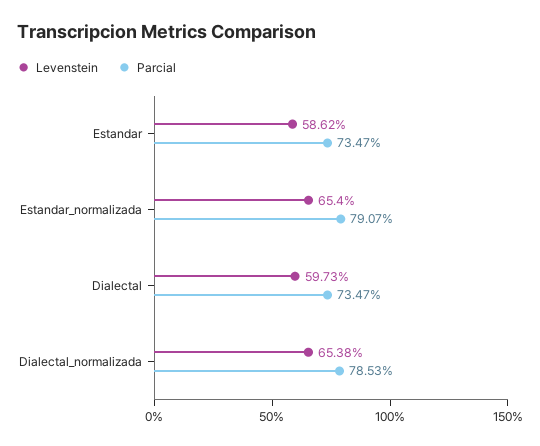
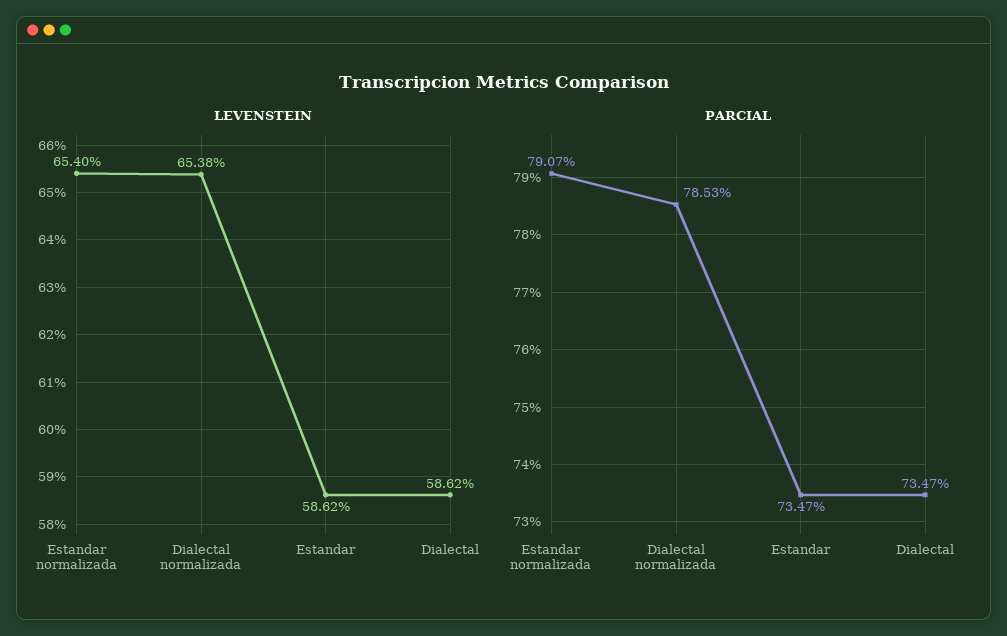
Levenstein, Dialectal: 59.73 -> 58.62

